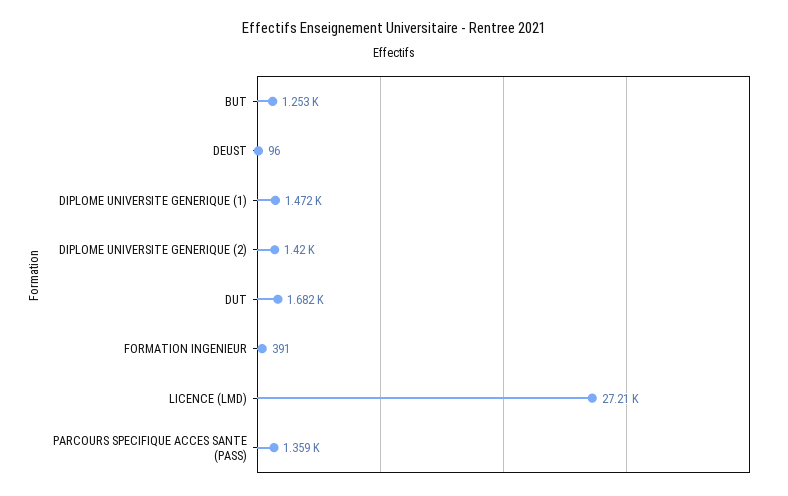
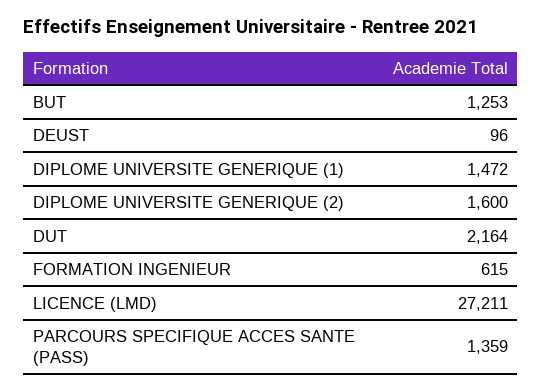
DIPLOME UNIVERSITE GENERIQUE (2): 1420 -> 1600
DUT: 1682 -> 2164
FORMATION INGENIEUR: 391 -> 615

